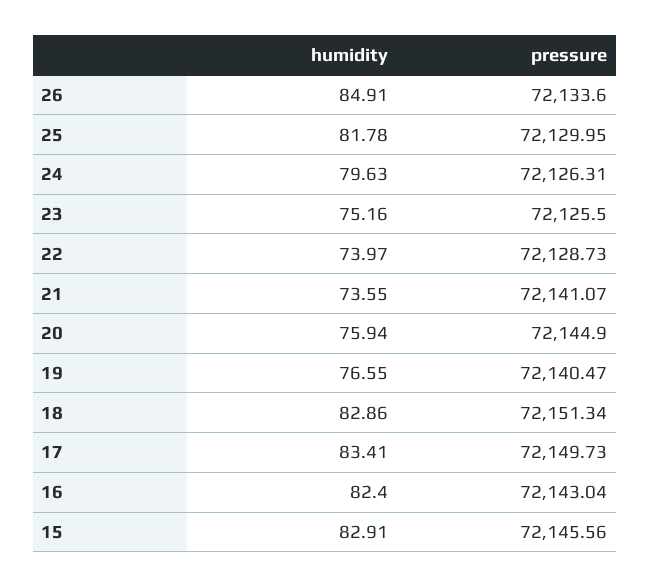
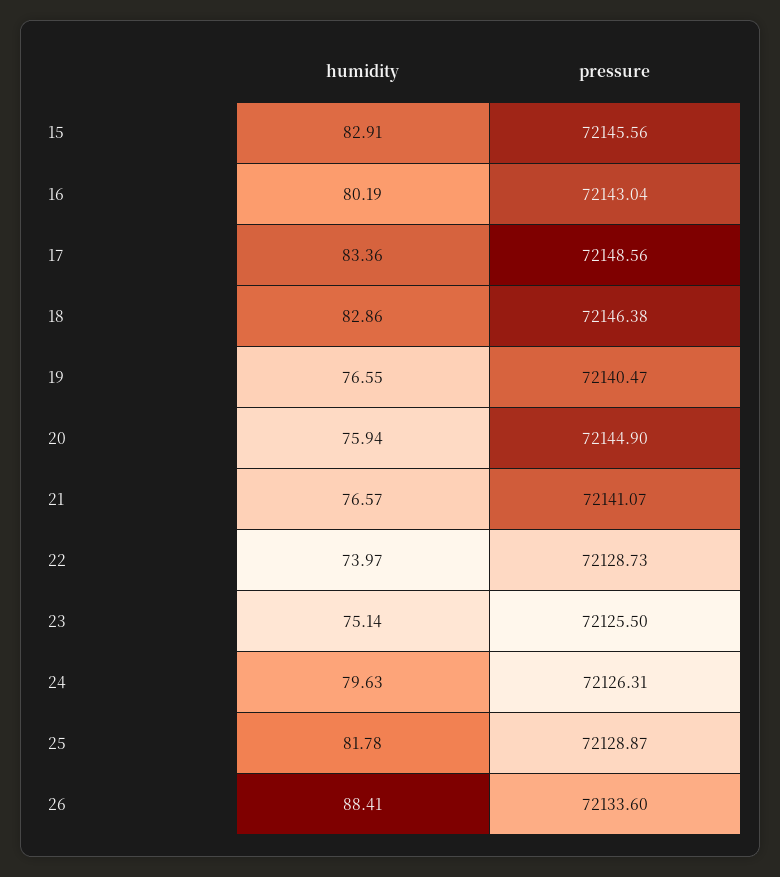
humidity, 26: 84.91 -> 88.41
pressure, 25: 72129.95 -> 72128.87
humidity, 23: 75.16 -> 75.14
humidity, 21: 73.55 -> 76.57
pressure, 18: 72151.34 -> 72146.38
humidity, 17: 83.41 -> 83.36
pressure, 17: 72149.73 -> 72148.56
humidity, 16: 82.4 -> 80.19

